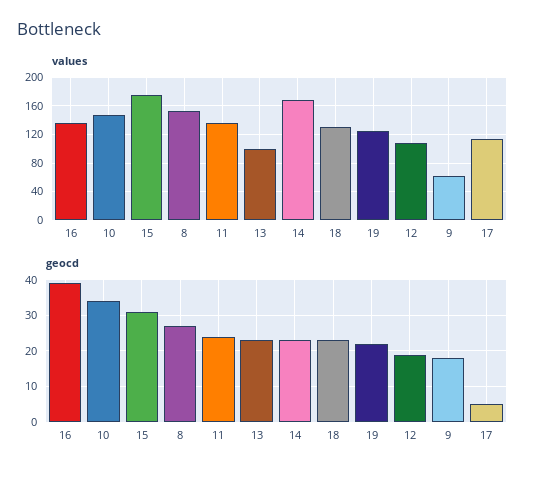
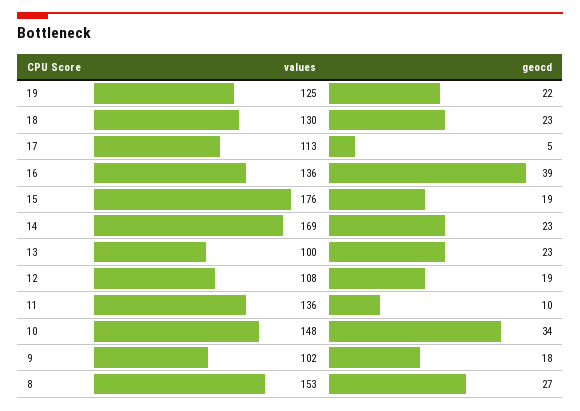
values, 9: 60 -> 102
geocd, 15: 30 -> 19
geocd, 11: 25 -> 10

